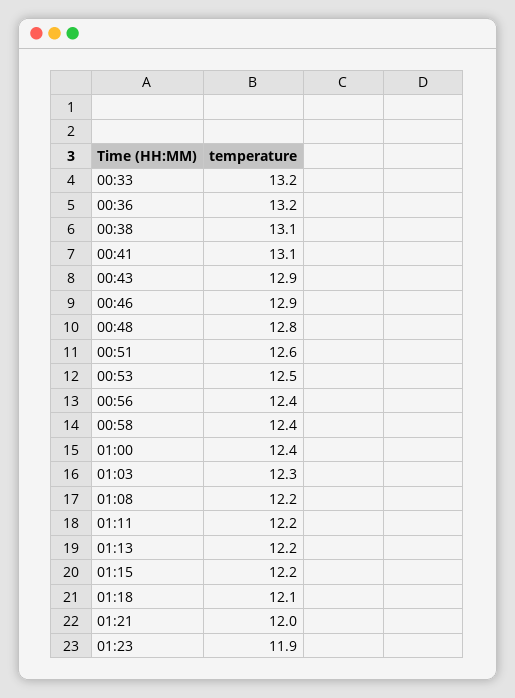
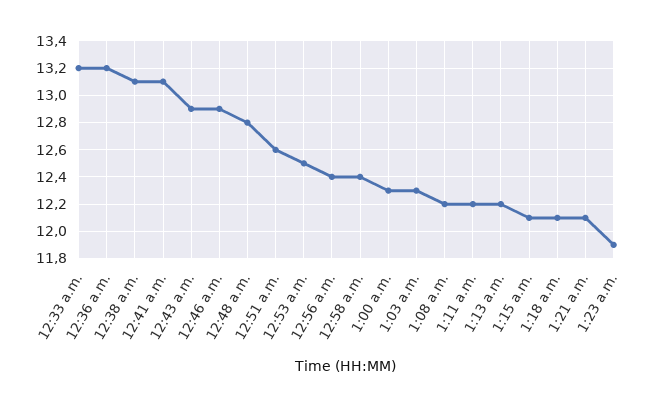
01:00: 12.4 -> 12.3
01:15: 12.2 -> 12.1
01:21: 12 -> 12.1

